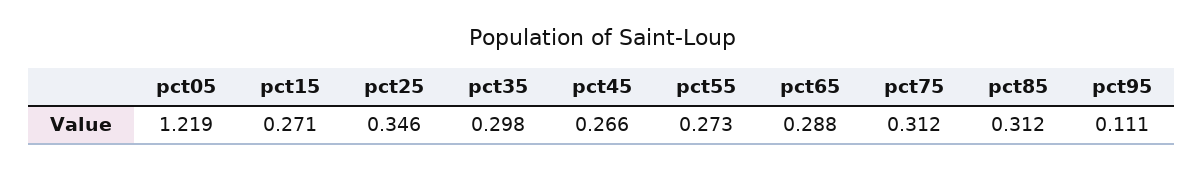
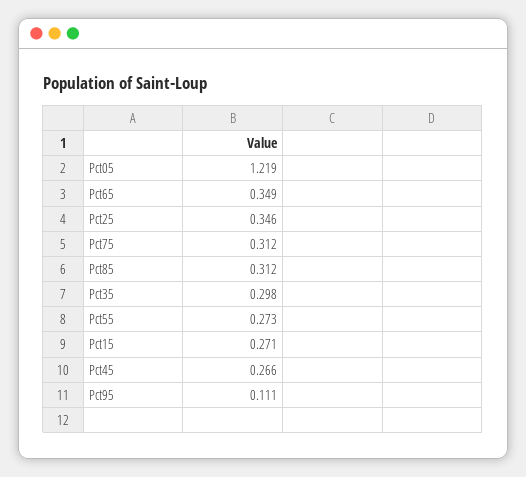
pct65: 0.288 -> 0.349

